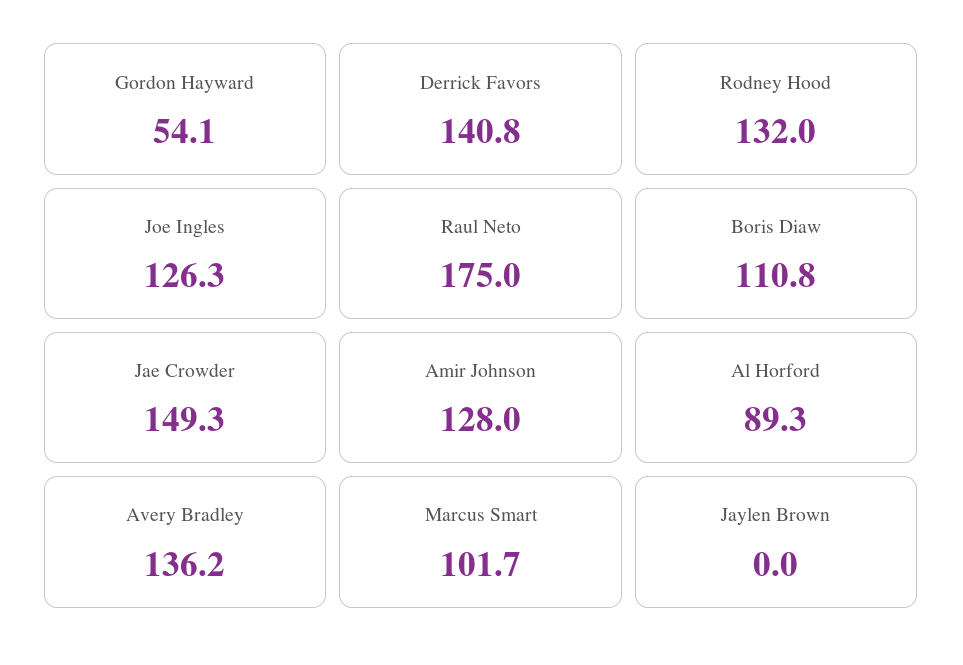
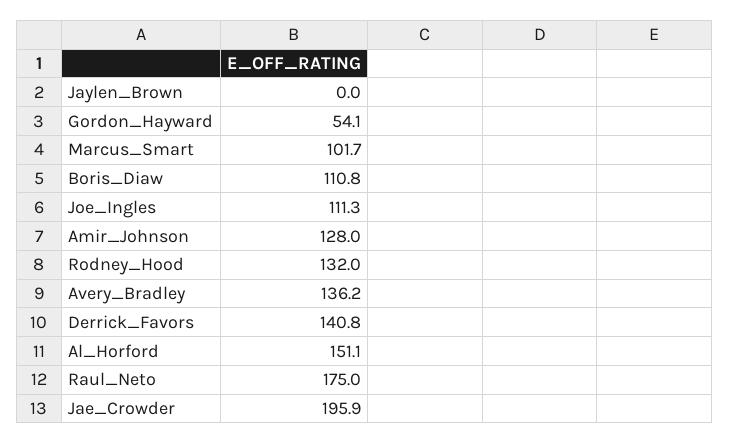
Joe Ingles: 126.3 -> 111.3
Jae Crowder: 149.3 -> 195.9
Al Horford: 89.3 -> 151.1

